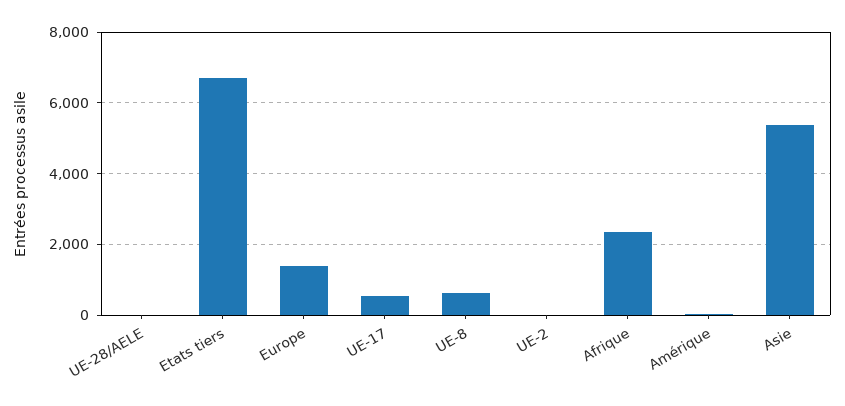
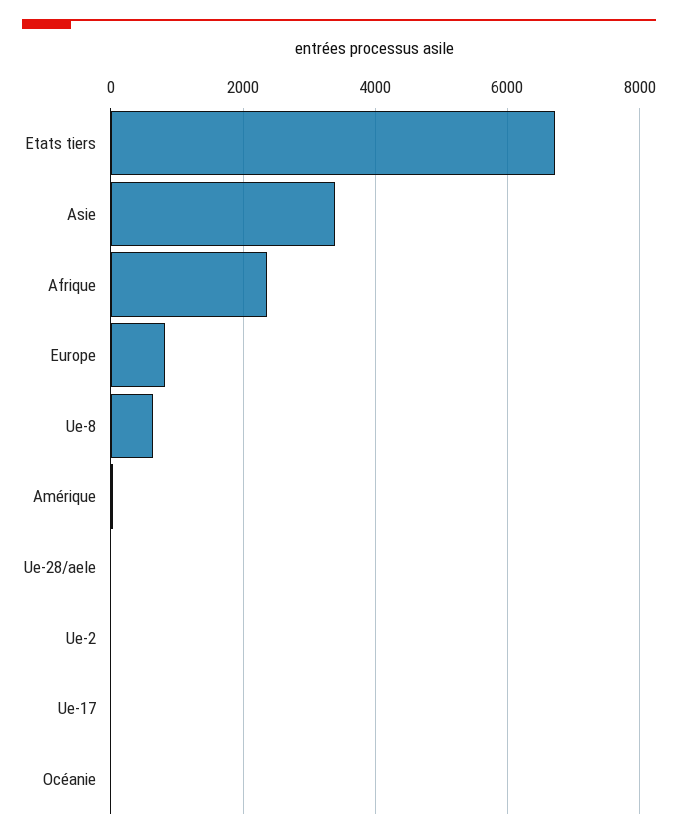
Europe: 1400 -> 800
UE-17: 600 -> 0
Asie: 5400 -> 3400
Océanie: none -> 0

